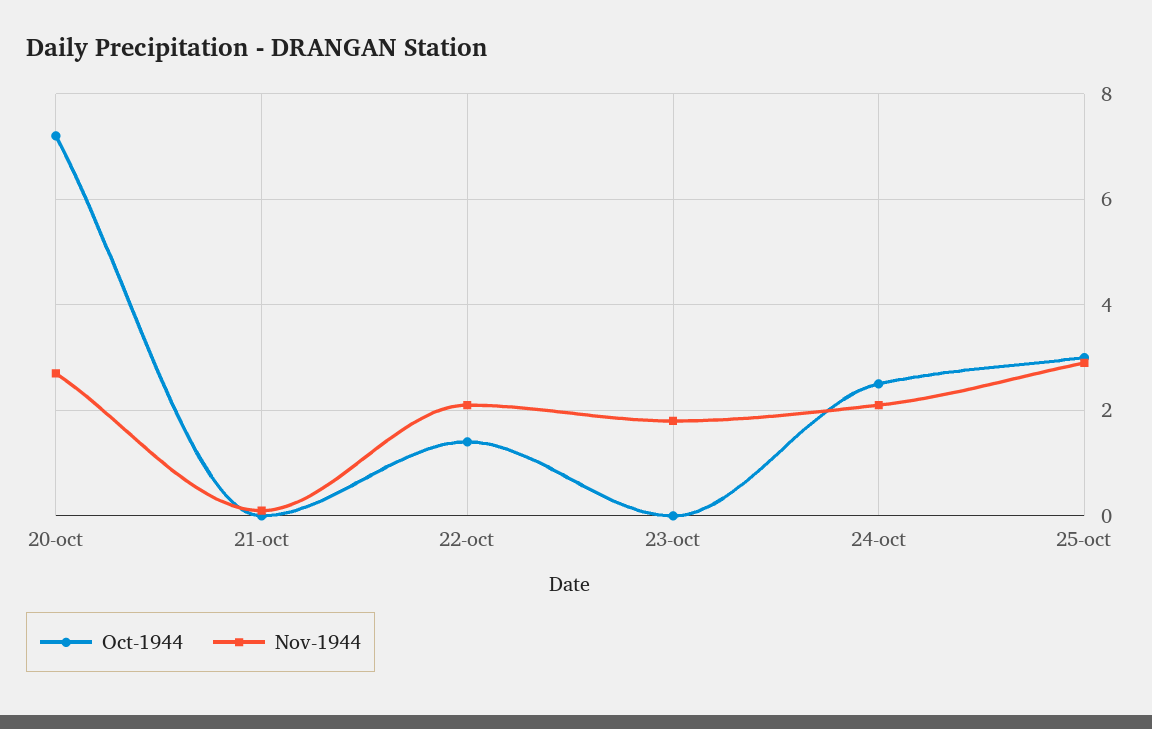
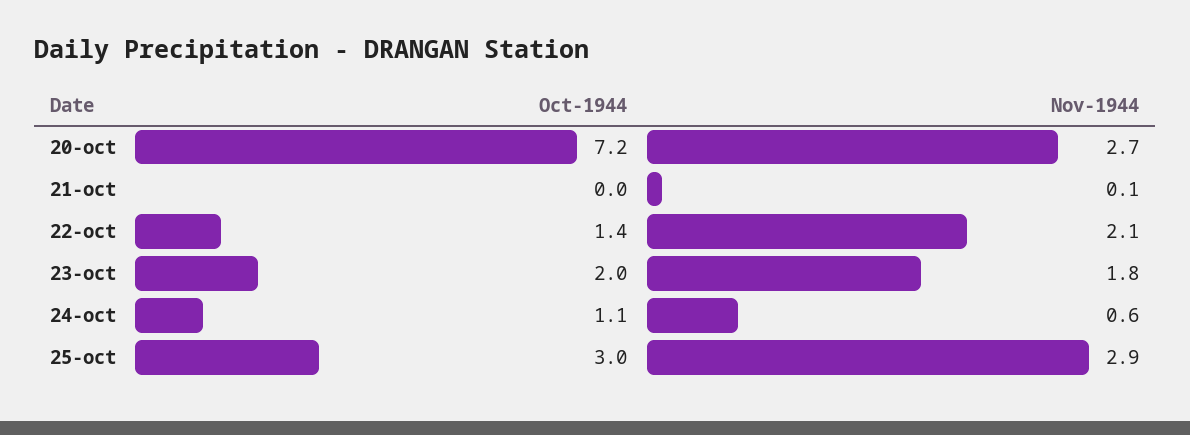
Oct-1944, 23-oct: 0 -> 2
Oct-1944, 24-oct: 2.5 -> 1.1
Nov-1944, 24-oct: 2 -> 0.6

